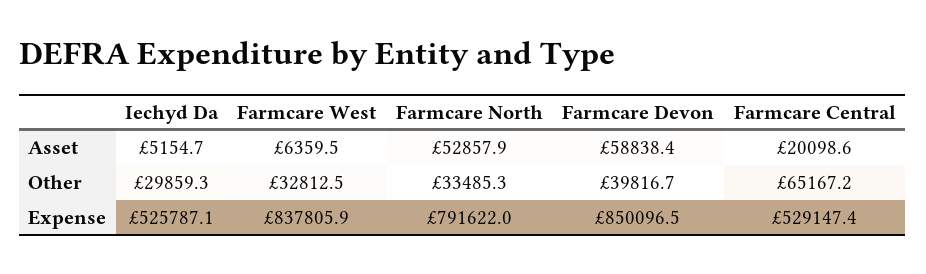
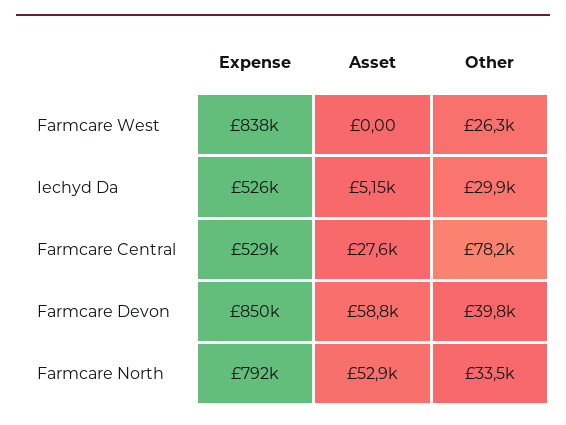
Farmcare West, Asset: 6359.5 -> 0
Farmcare Central, Asset: 20098.6 -> 27600
Farmcare West, Other: 32812.5 -> 26300
Farmcare Central, Other: 65167.2 -> 78200

